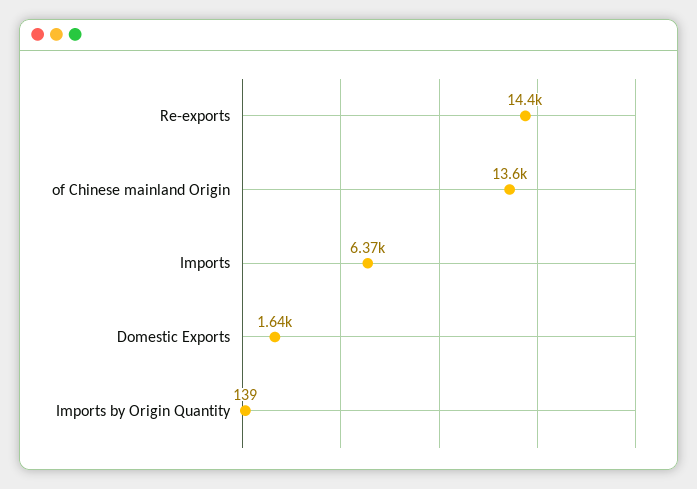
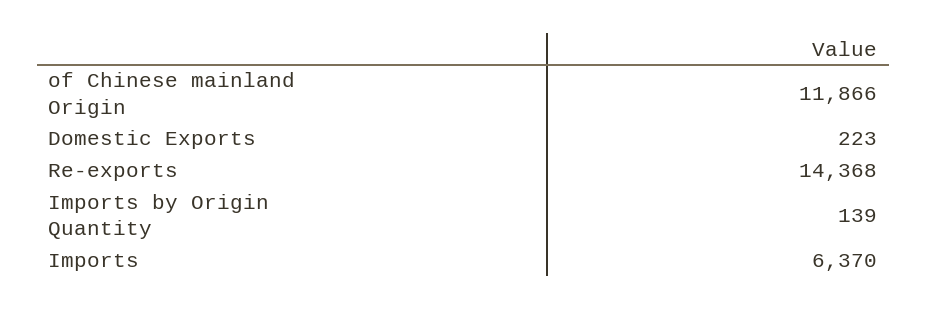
of Chinese mainland Origin: 13600 -> 11866
Domestic Exports: 1640 -> 223

